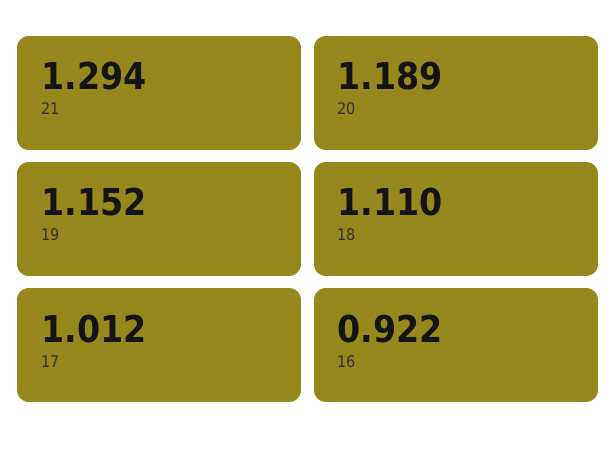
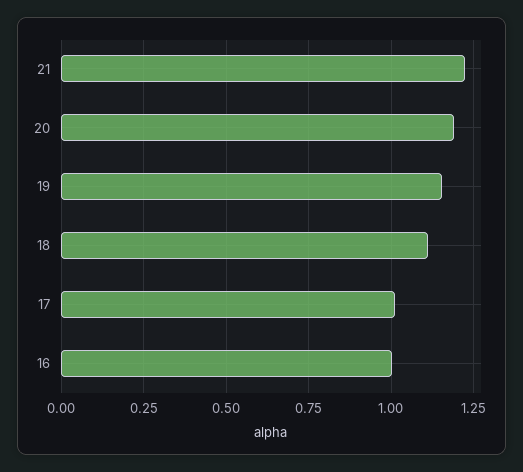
21: 1.294 -> 1.225
16: 0.922 -> 1

